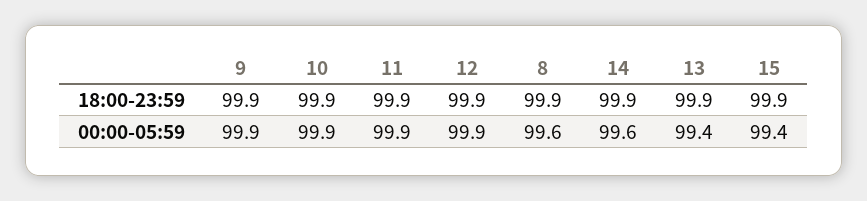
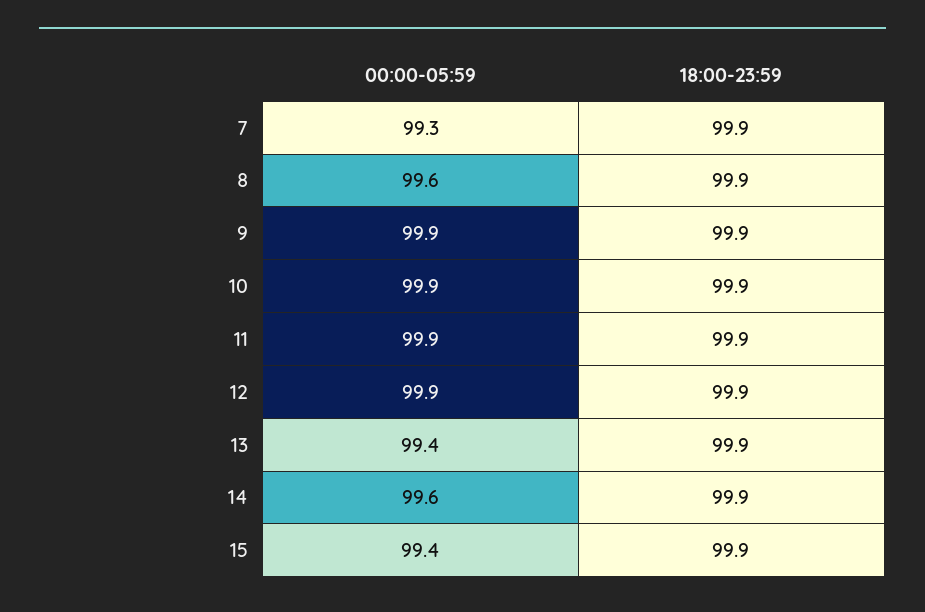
7, 00:00-05:59: none -> 99.3
7, 18:00-23:59: none -> 99.9

